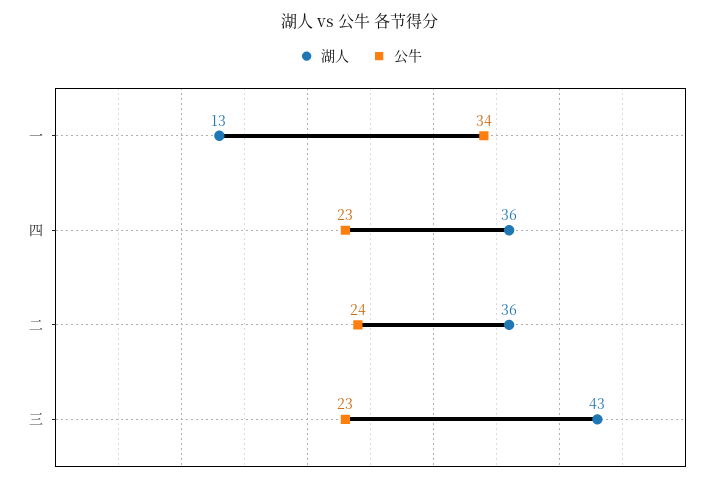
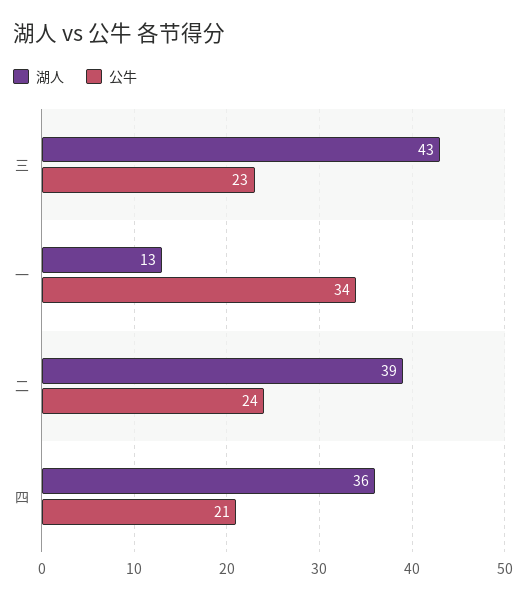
公牛, 四: 23 -> 21
湖人, 二: 36 -> 39

